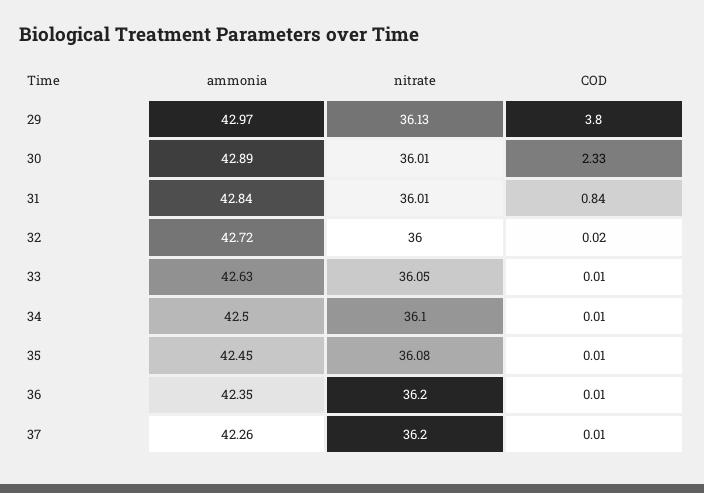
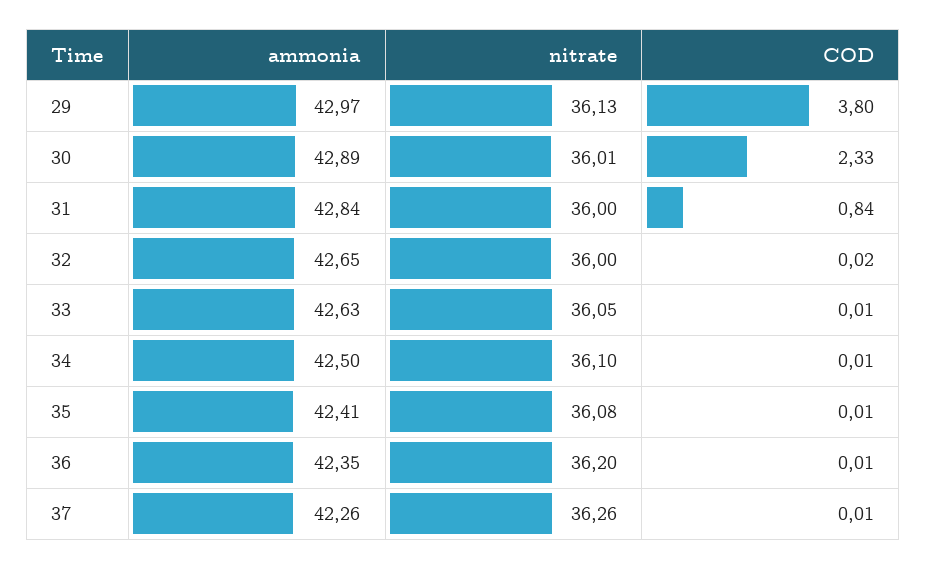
nitrate, 31: 36.01 -> 36
ammonia, 32: 42.72 -> 42.65
ammonia, 35: 42.45 -> 42.41
nitrate, 37: 36.2 -> 36.26

